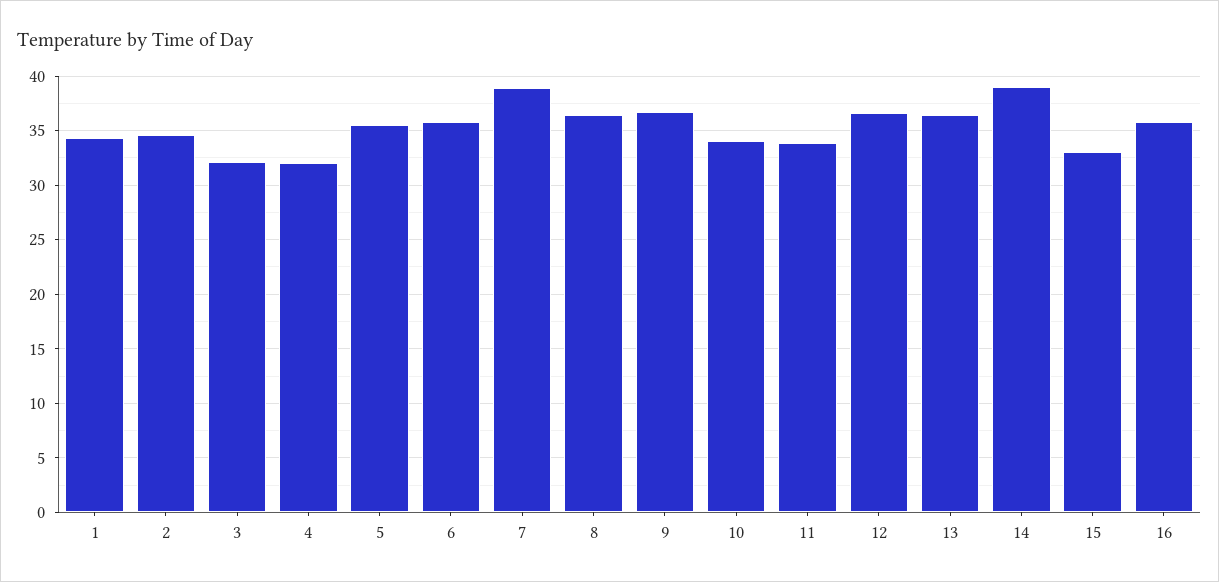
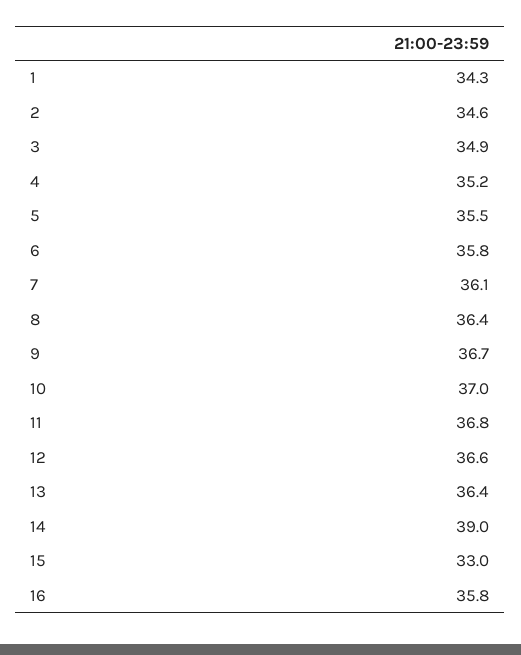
3: 32 -> 34.9
4: 32 -> 35.2
7: 39 -> 36.1
10: 34 -> 37
11: 34 -> 36.8

